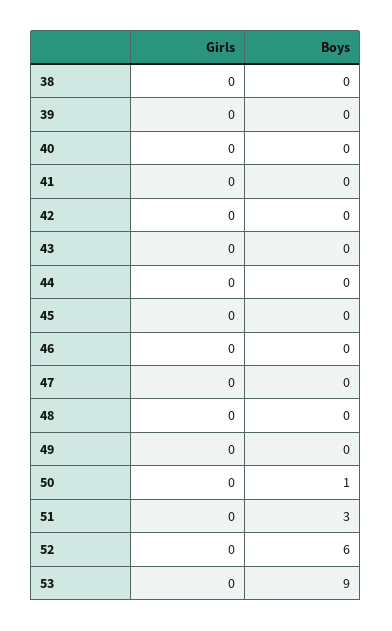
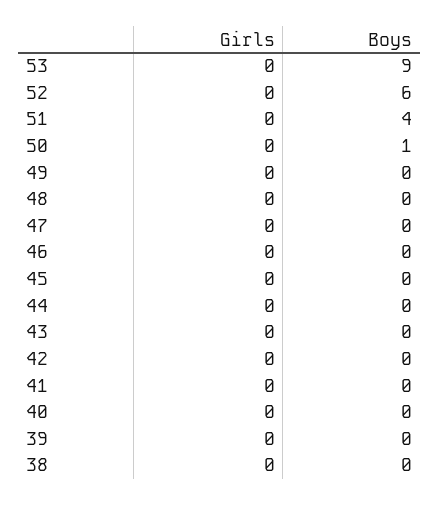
Boys, 51: 3 -> 4

